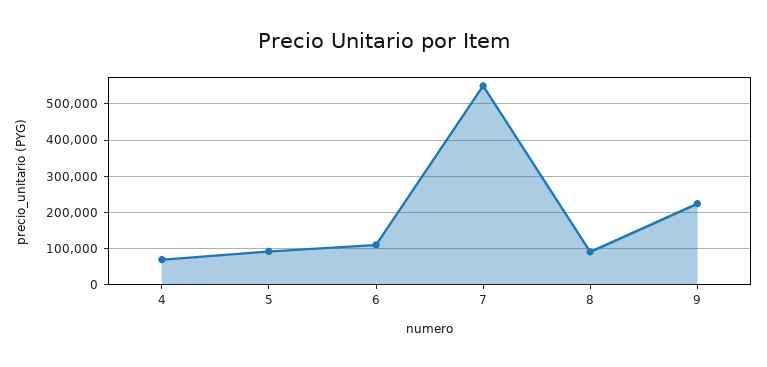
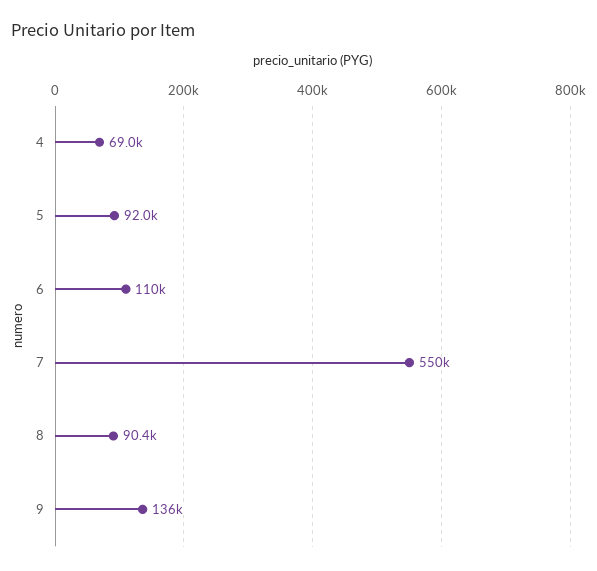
9: 220000 -> 136000

